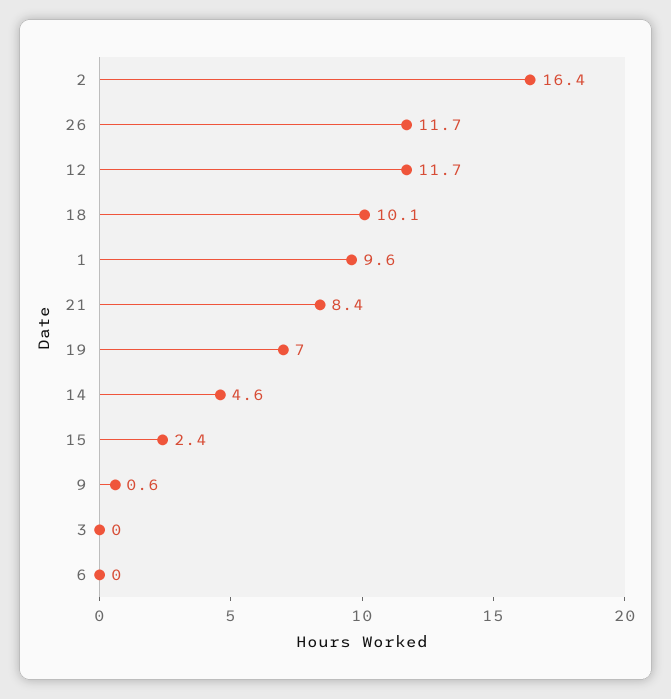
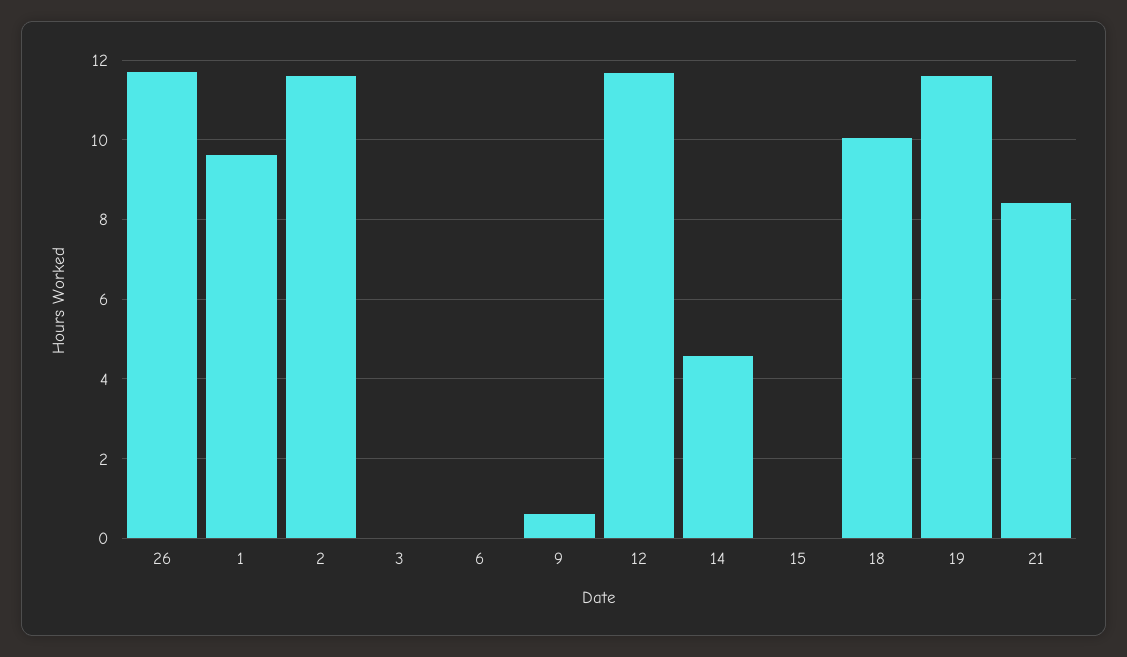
2: 16.4 -> 11.6
19: 7 -> 11.6
15: 2.4 -> 0

